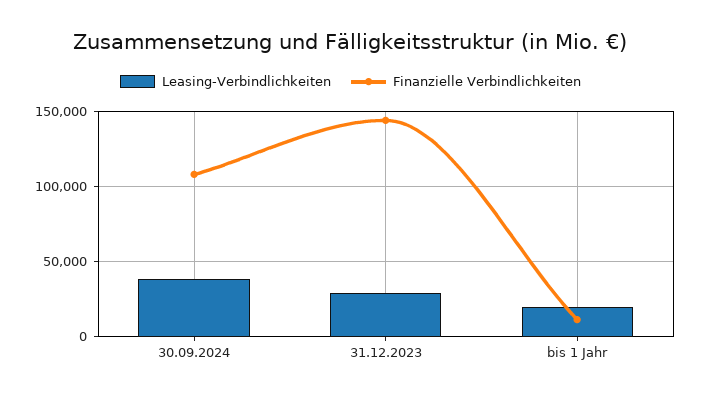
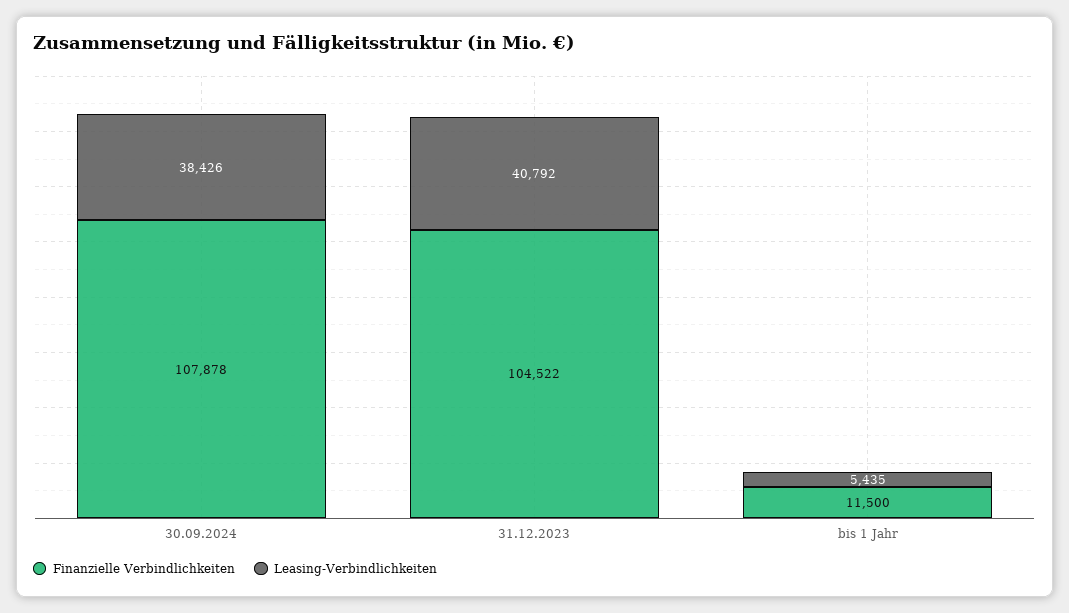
Leasing-Verbindlichkeiten, 31.12.2023: 30000 -> 40792
Finanzielle Verbindlichkeiten, 31.12.2023: 145000 -> 104522
Leasing-Verbindlichkeiten, bis 1 Jahr: 20000 -> 5435

